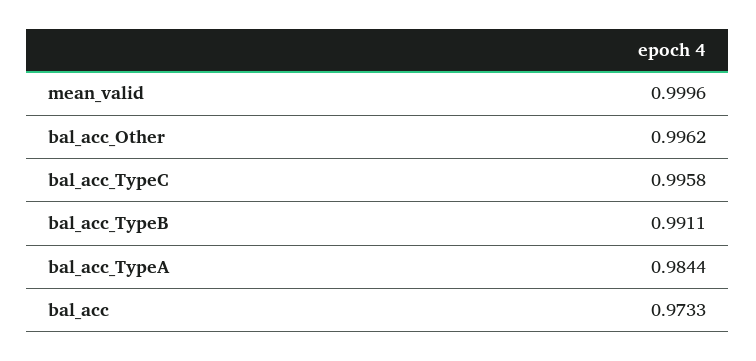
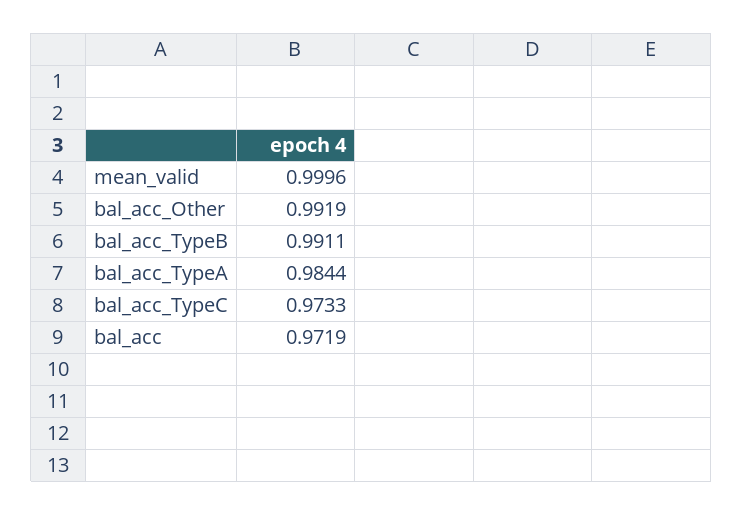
bal_acc_Other: 0.9962 -> 0.9919
bal_acc_TypeC: 0.9958 -> 0.9733
bal_acc: 0.9733 -> 0.9719

